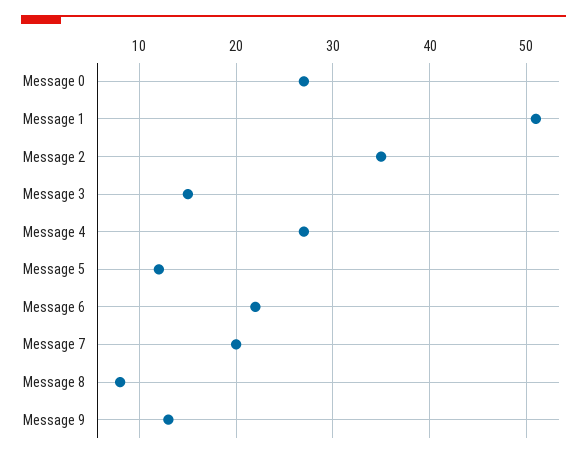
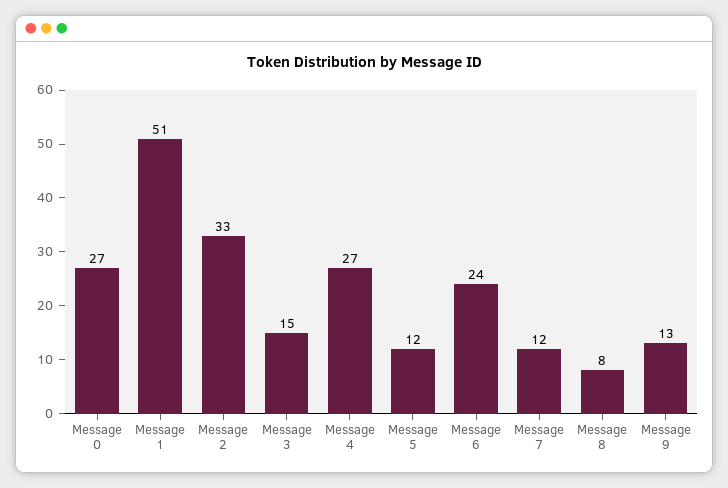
Message 2: 35 -> 33
Message 6: 22 -> 24
Message 7: 20 -> 12

